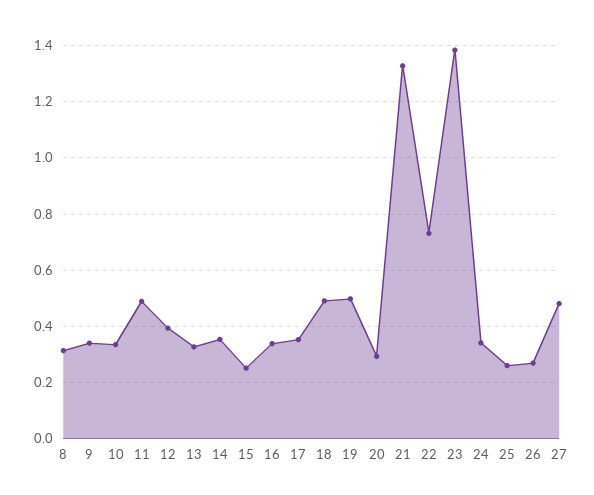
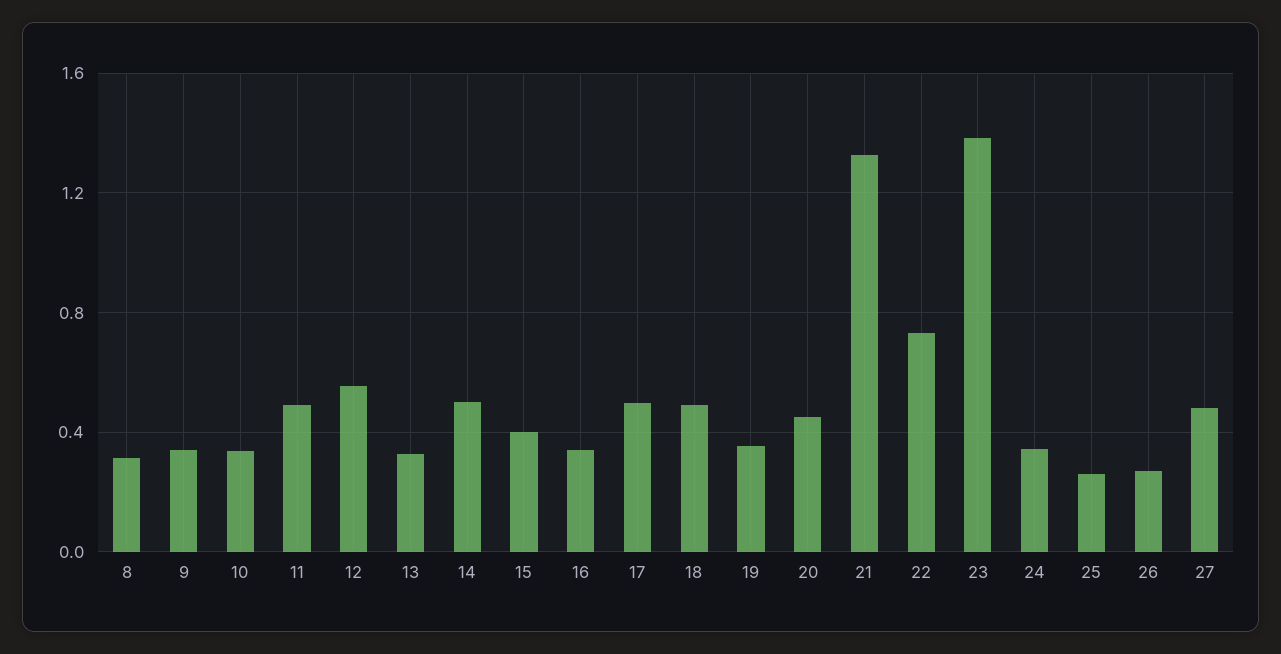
12: 0.4 -> 0.55
14: 0.35 -> 0.5
15: 0.25 -> 0.4
17: 0.35 -> 0.5
19: 0.5 -> 0.35
20: 0.3 -> 0.45

